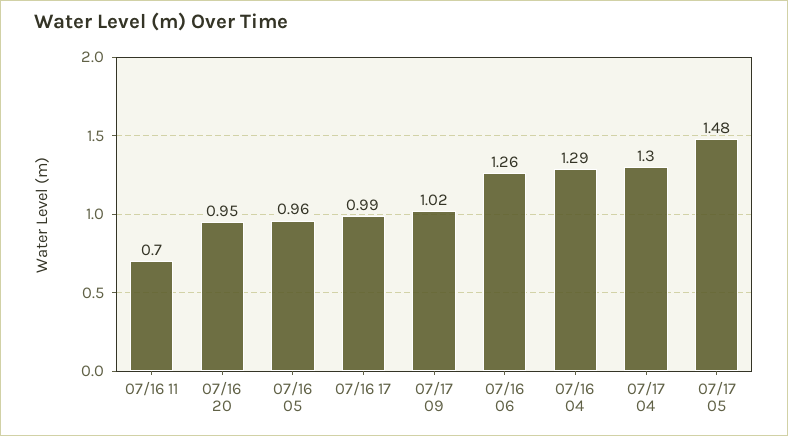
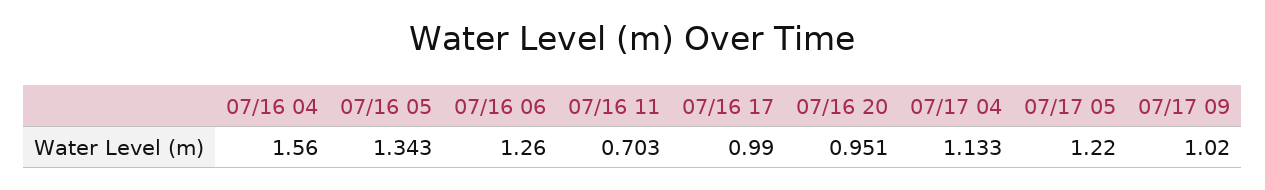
07/16 05: 0.96 -> 1.343
07/16 04: 1.29 -> 1.56
07/17 04: 1.3 -> 1.133
07/17 05: 1.48 -> 1.22

